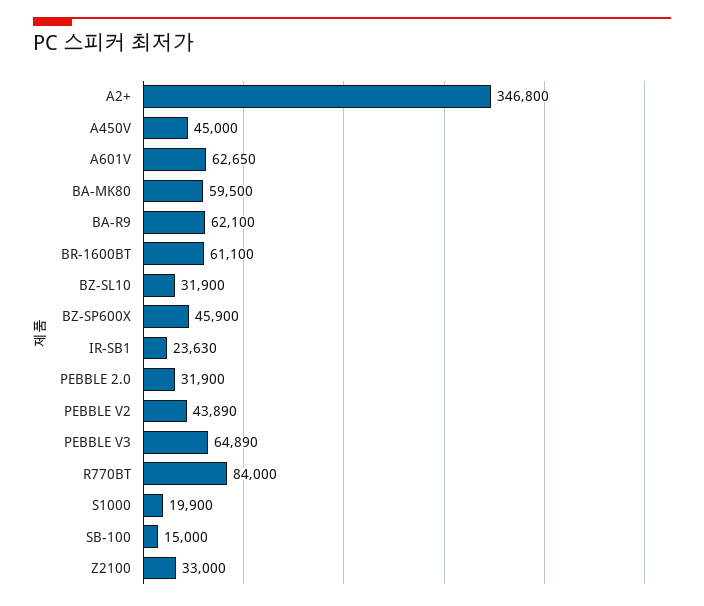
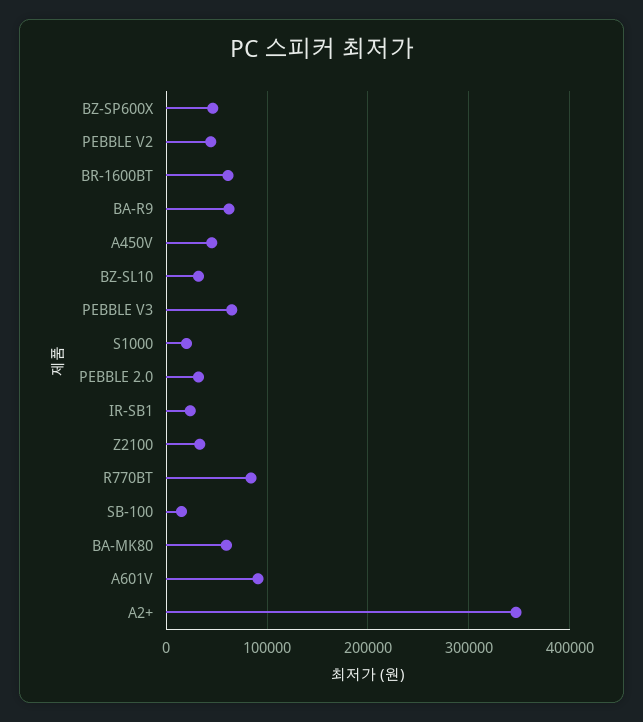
A601V: 62650 -> 90000

